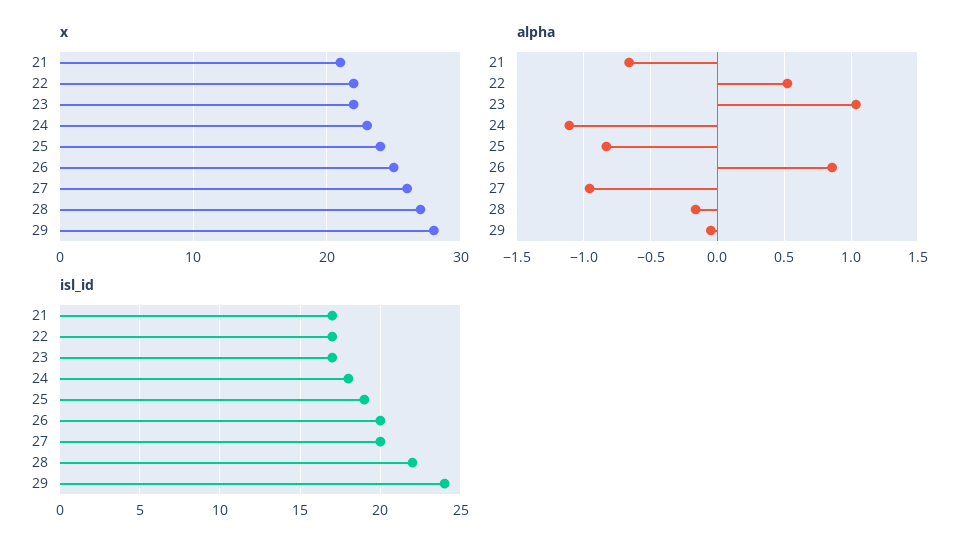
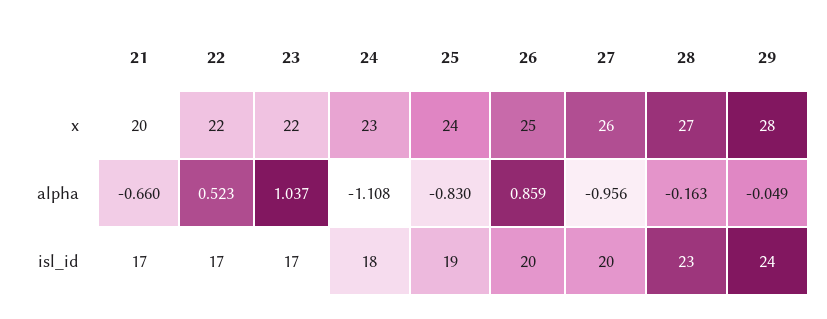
x, 21: 21 -> 20
isl_id, 28: 22 -> 23

